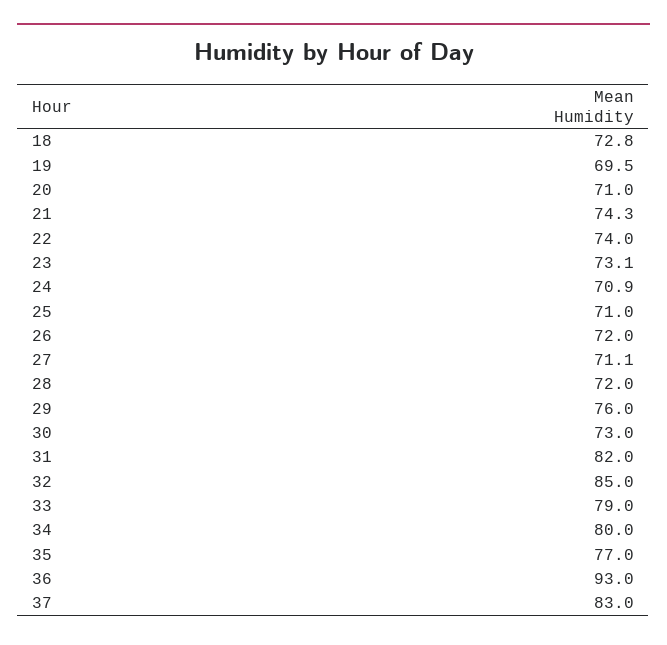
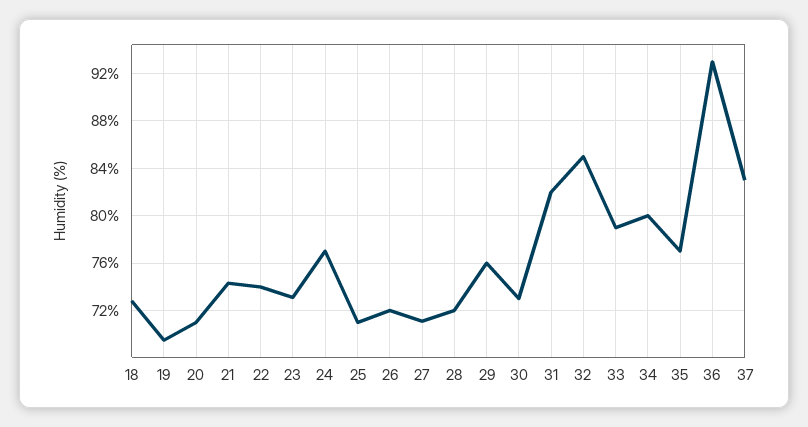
24: 70.9 -> 77

